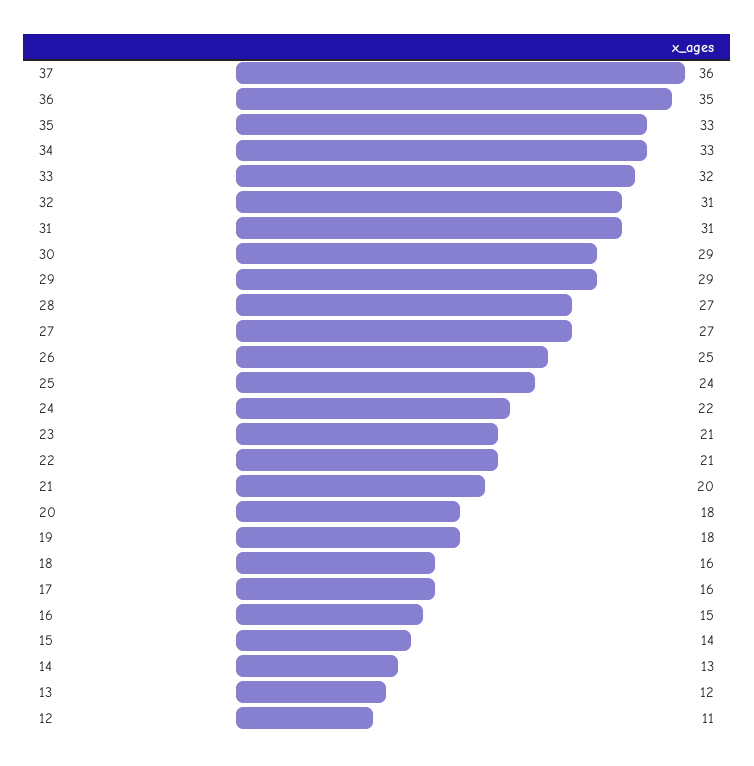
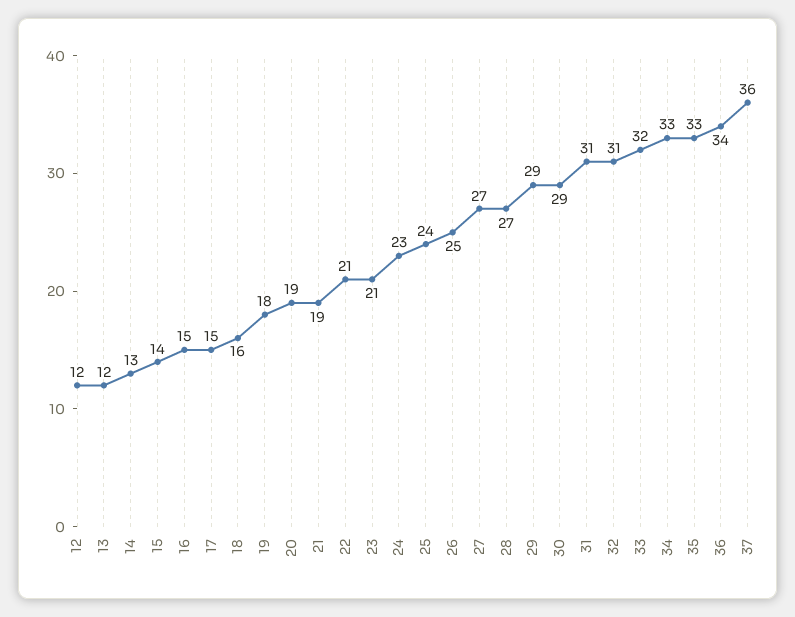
36: 35 -> 34
24: 22 -> 23
21: 20 -> 19
20: 18 -> 19
17: 16 -> 15
12: 11 -> 12

